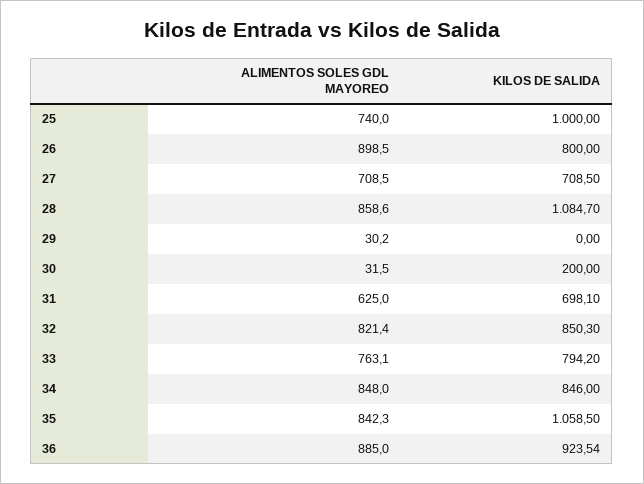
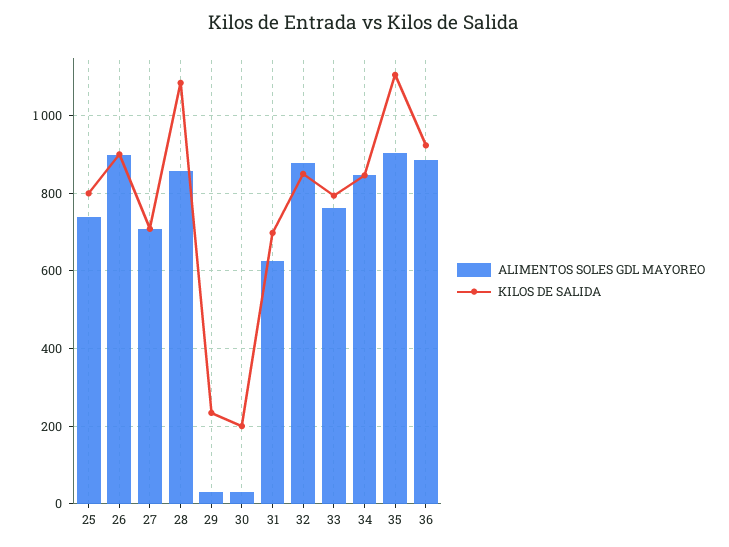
KILOS DE SALIDA, 25: 1000 -> 800
KILOS DE SALIDA, 26: 800 -> 900
KILOS DE SALIDA, 29: 0 -> 240
ALIMENTOS SOLES GDL MAYOREO, 32: 821.4 -> 880
ALIMENTOS SOLES GDL MAYOREO, 35: 842.3 -> 900
KILOS DE SALIDA, 35: 1058.5 -> 1100

